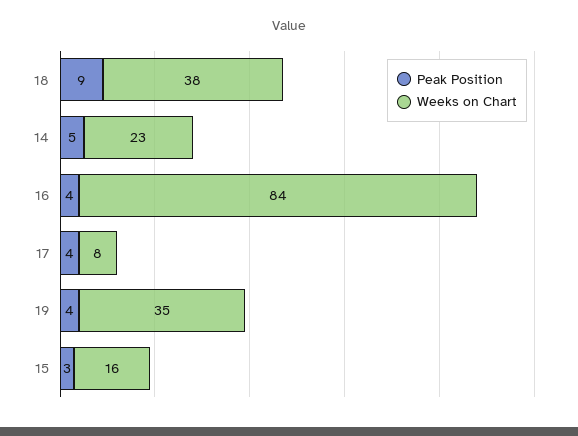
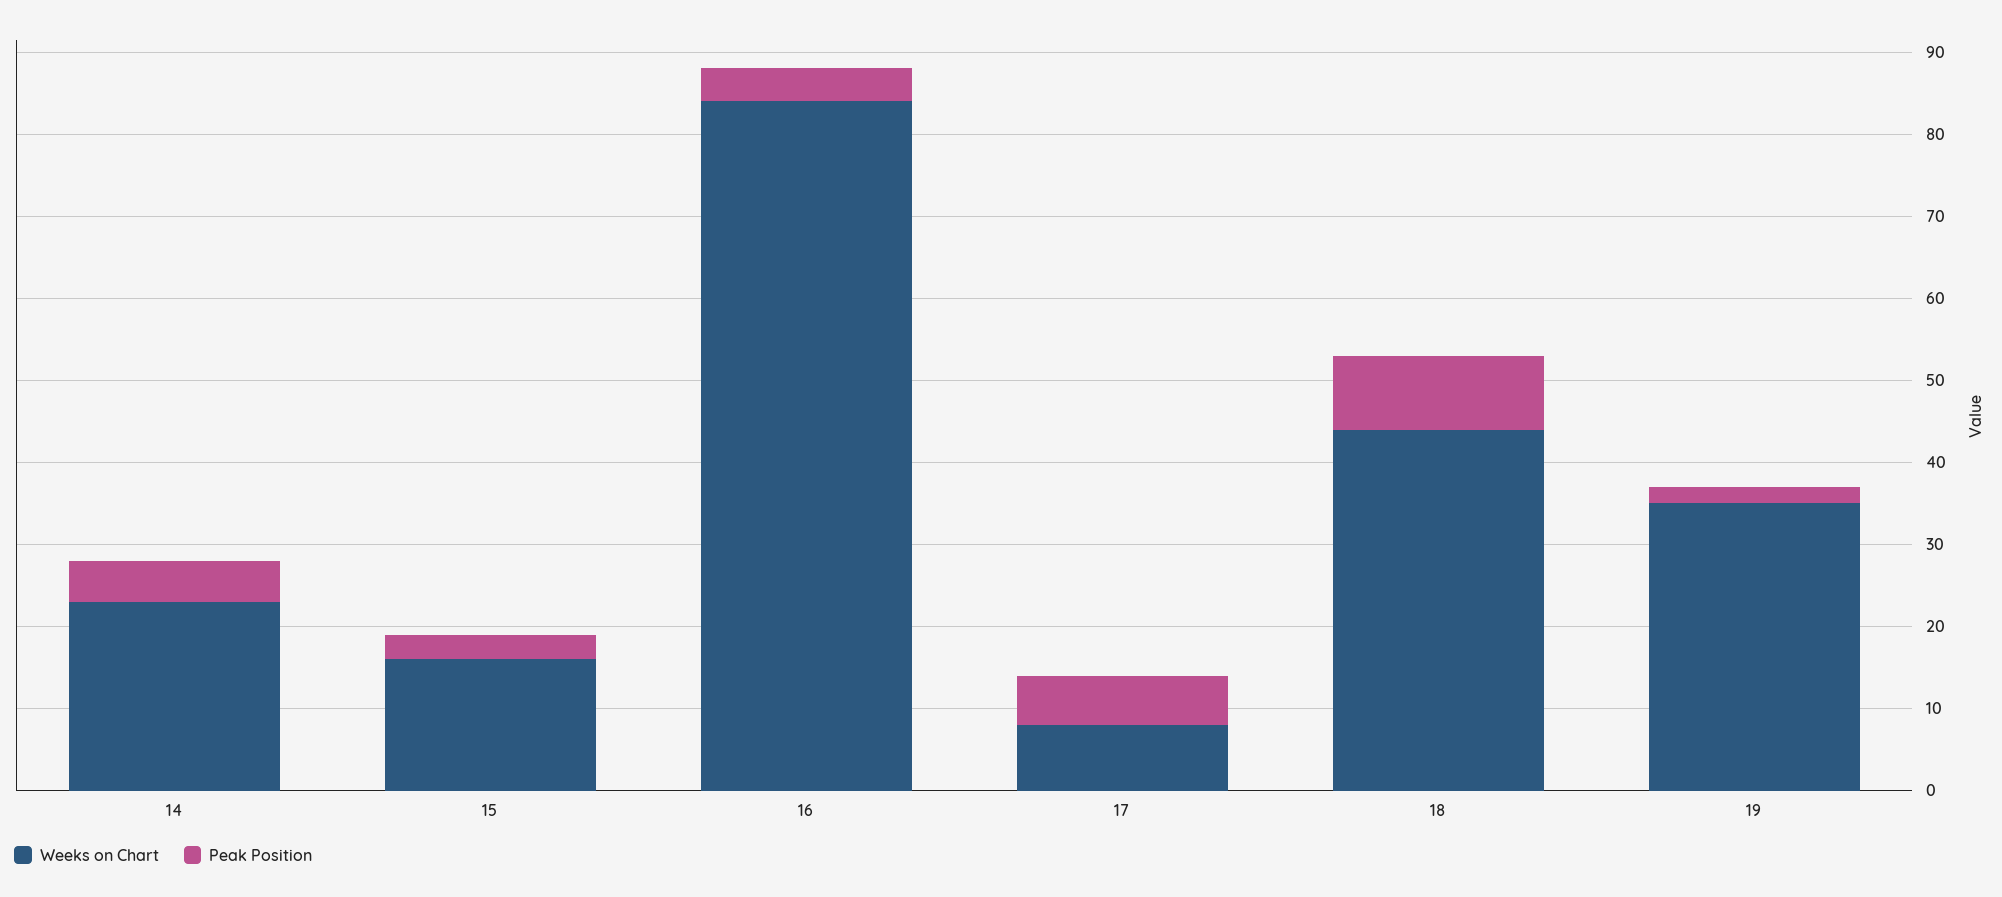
Weeks on Chart, 18: 38 -> 44
Peak Position, 17: 4 -> 6
Peak Position, 19: 4 -> 2

